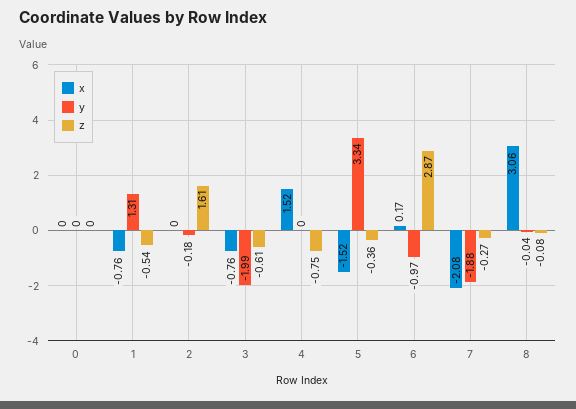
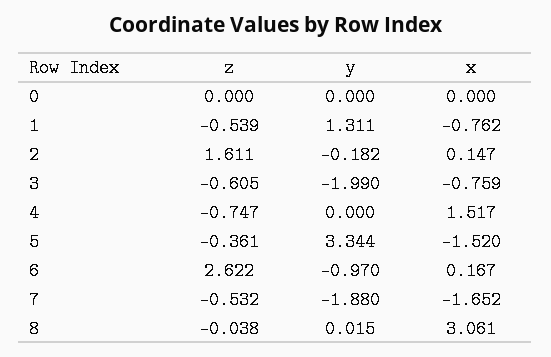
x, 2: 0 -> 0.147
z, 6: 2.87 -> 2.622
x, 7: -2.08 -> -1.652
z, 7: -0.27 -> -0.532
y, 8: -0.04 -> 0.015
z, 8: -0.08 -> -0.038

